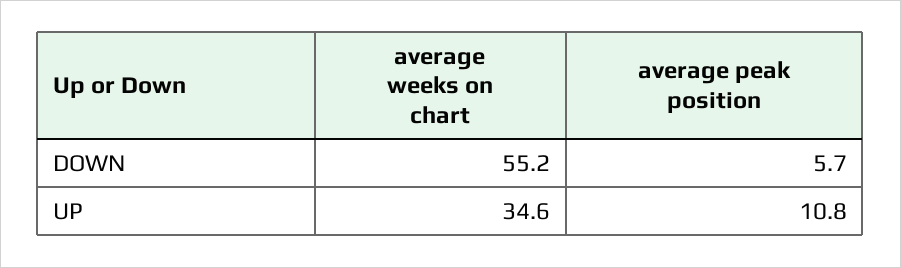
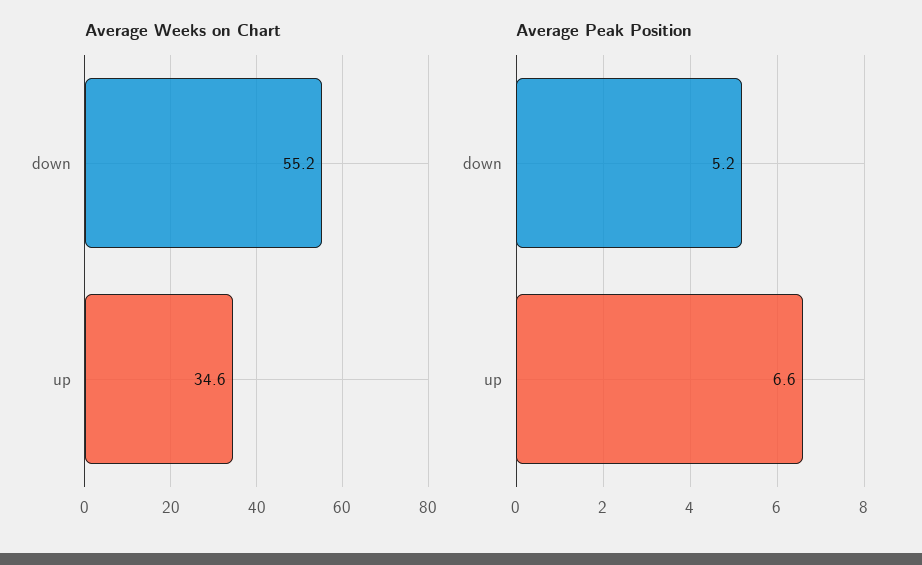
average peak position, DOWN: 5.7 -> 5.2
average peak position, UP: 10.8 -> 6.6

